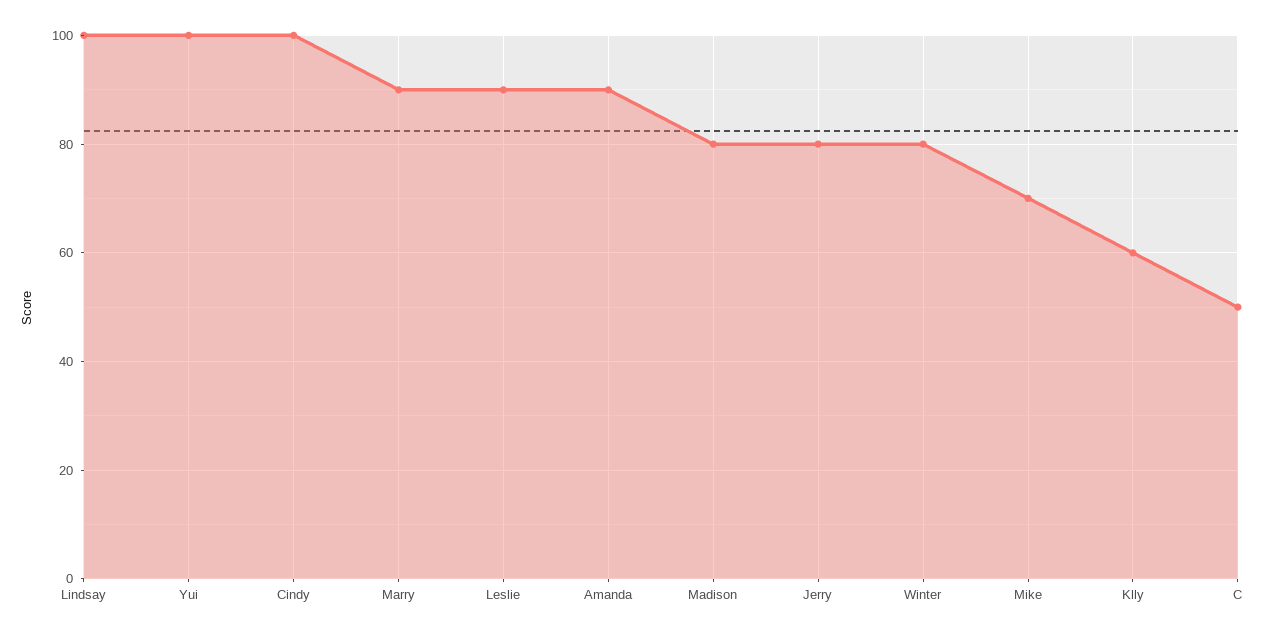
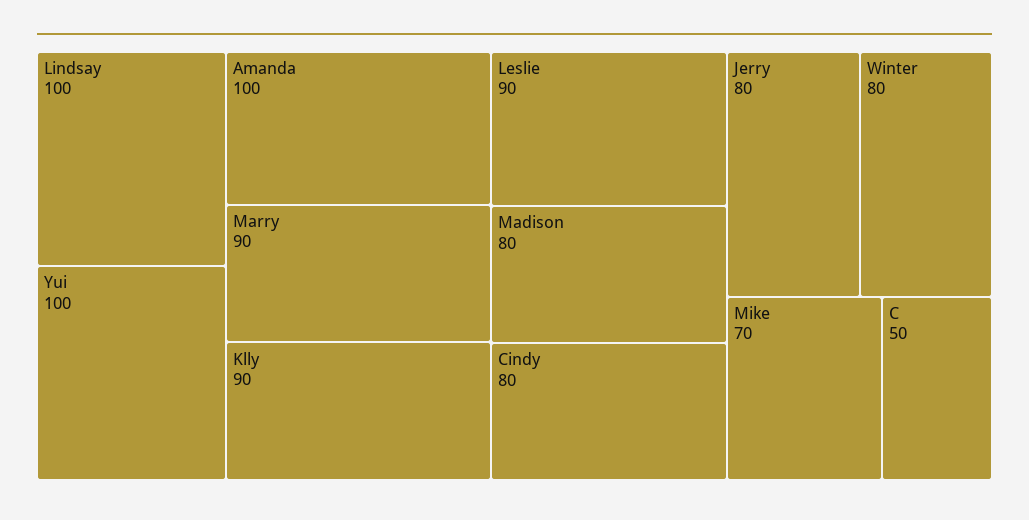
Cindy: 100 -> 80
Amanda: 90 -> 100
Klly: 60 -> 90

